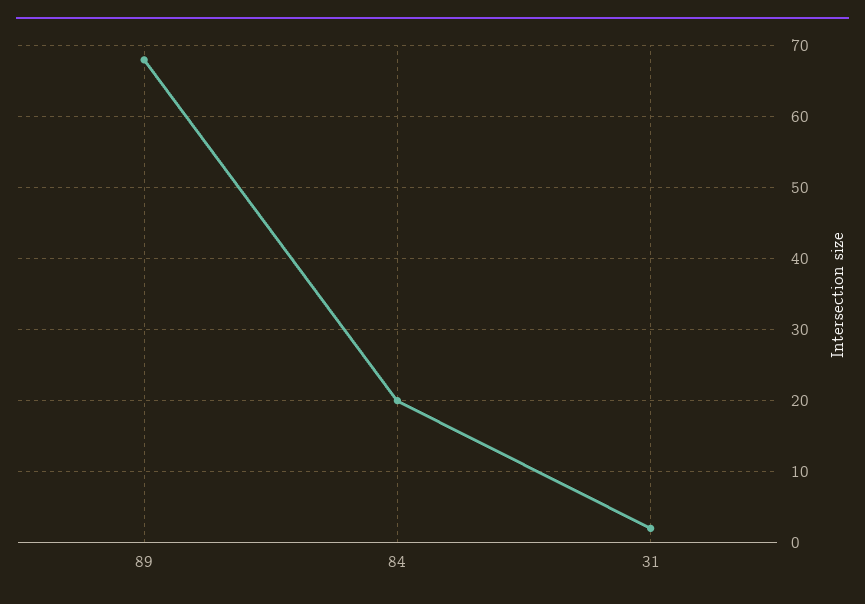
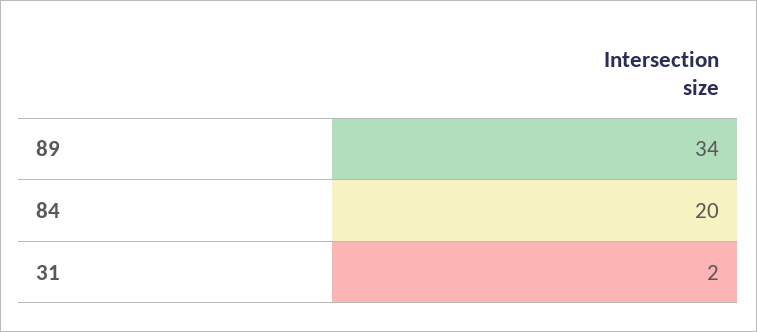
89: 68 -> 34

